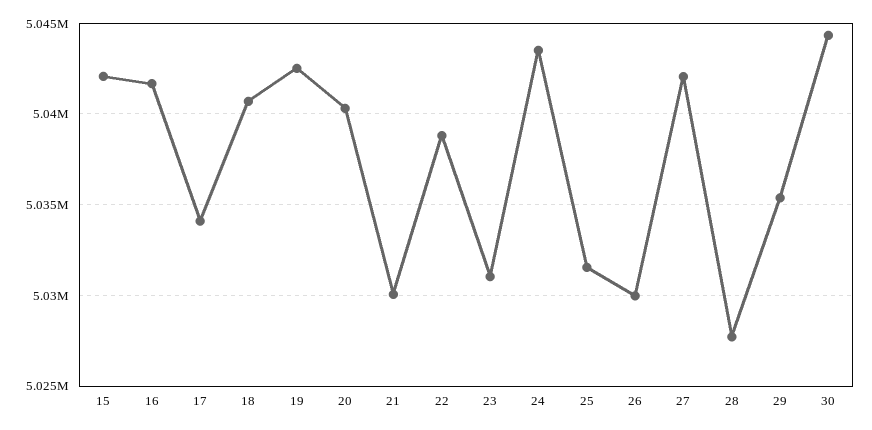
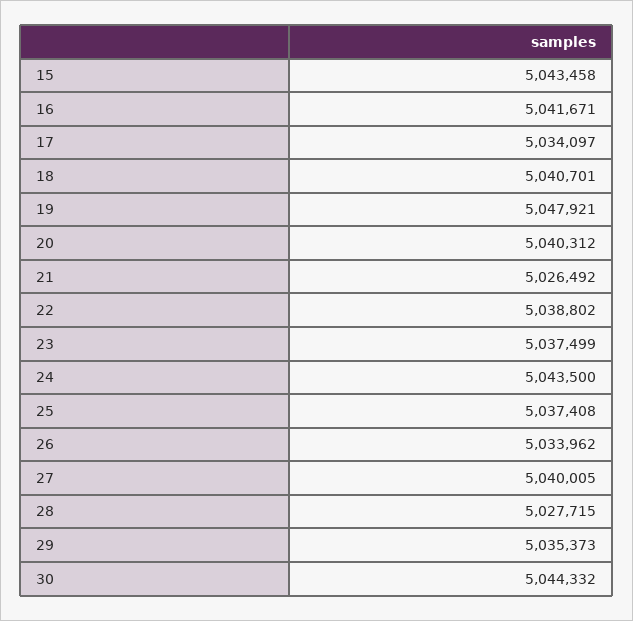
15: 5042000 -> 5043458
19: 5042500 -> 5047921
21: 5030000 -> 5026492
23: 5031000 -> 5037499
25: 5031500 -> 5037408
26: 5030000 -> 5033962
27: 5042000 -> 5040005

